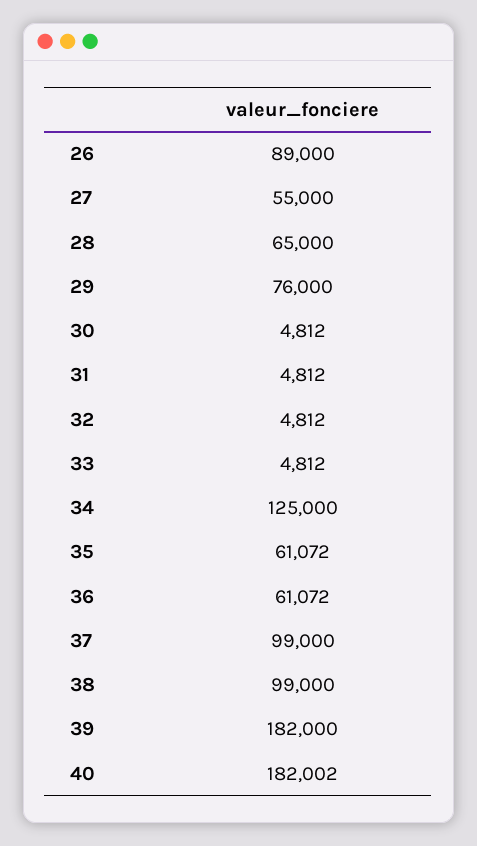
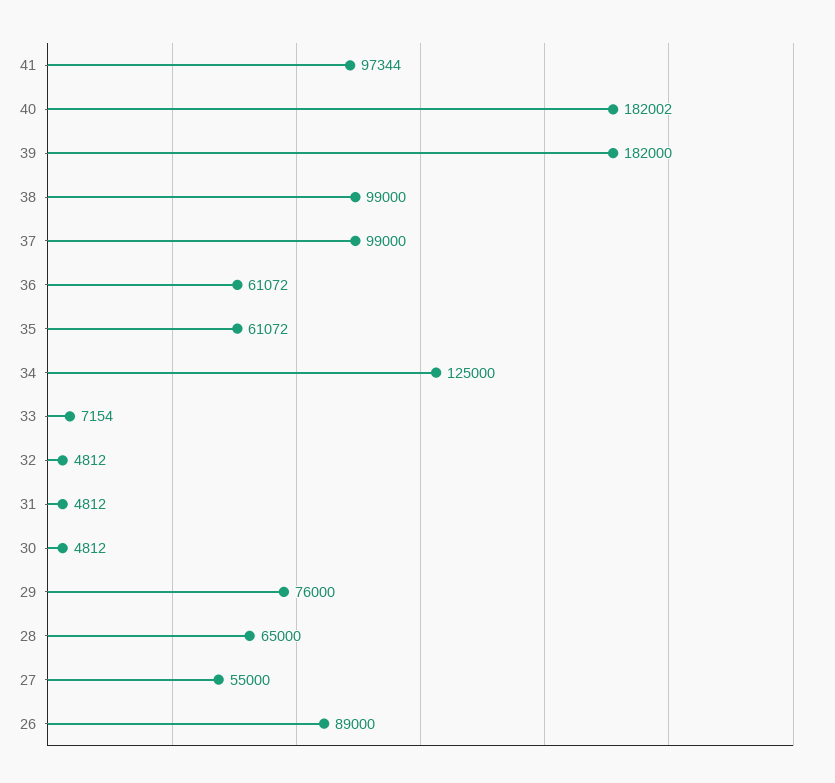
33: 4812 -> 7154
41: none -> 97344

